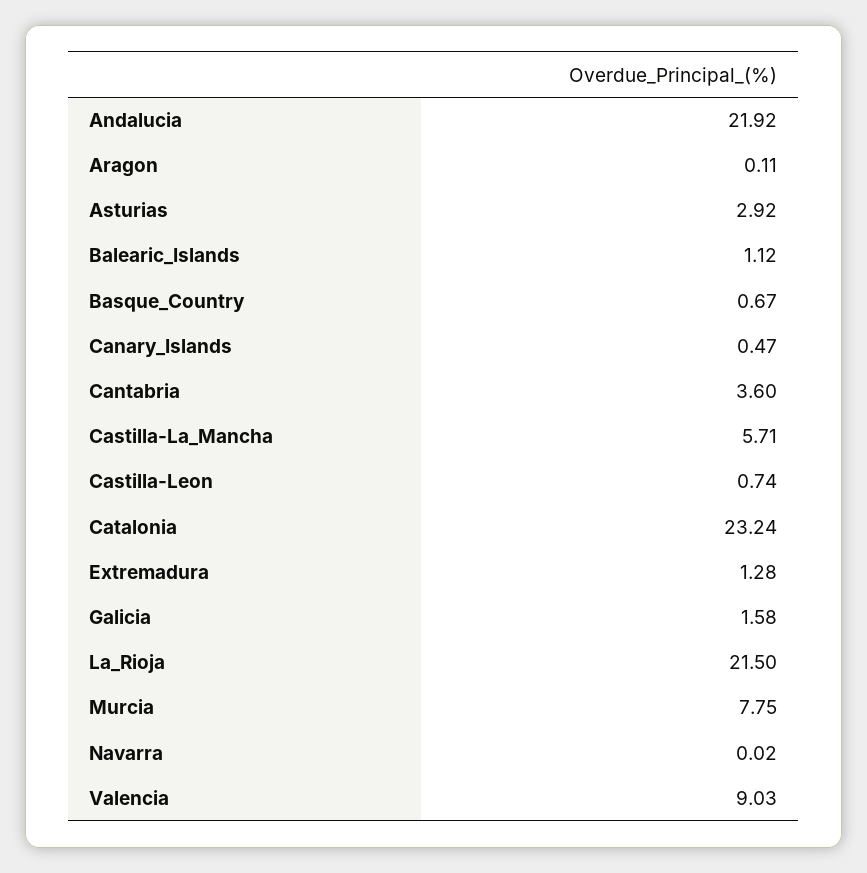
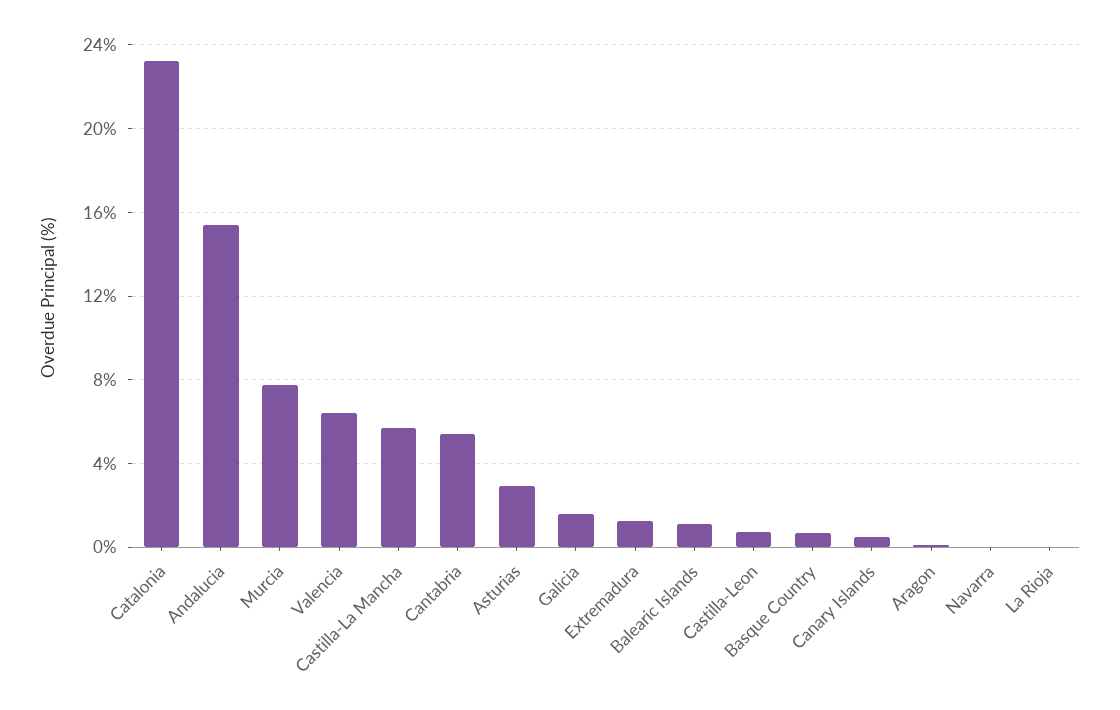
Andalucia: 21.92 -> 15.5
Cantabria: 3.6 -> 5.5
La_Rioja: 21.5 -> 0
Valencia: 9.03 -> 6.5

